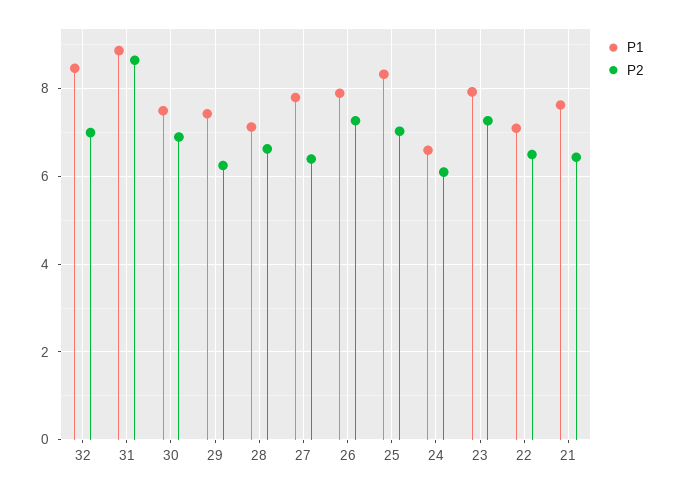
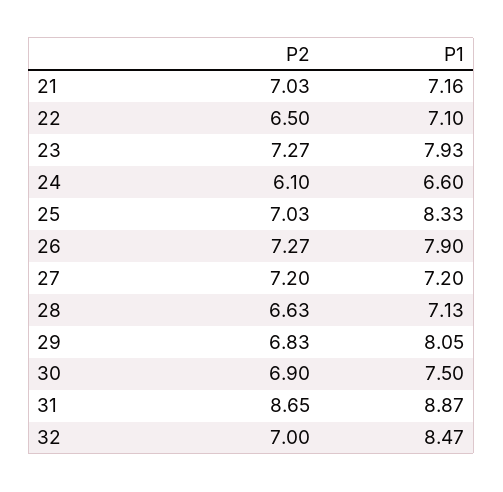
P1, 29: 7.4 -> 8.05
P2, 29: 6.2 -> 6.83
P1, 27: 7.8 -> 7.2
P2, 27: 6.4 -> 7.2
P1, 21: 7.6 -> 7.16
P2, 21: 6.4 -> 7.03

